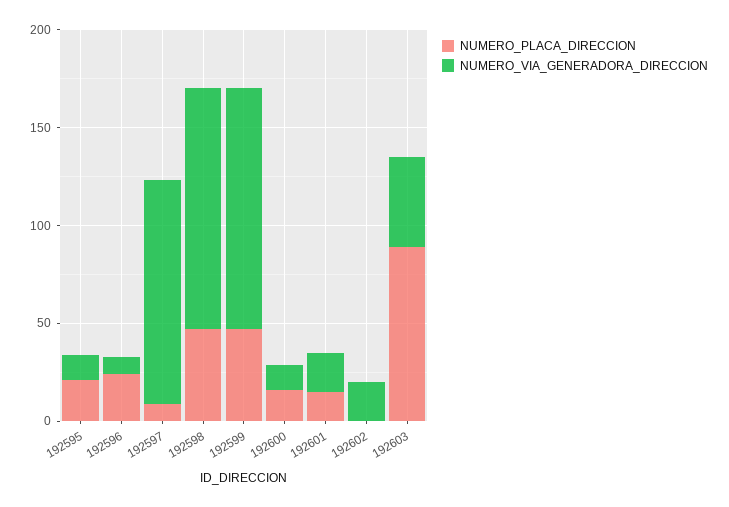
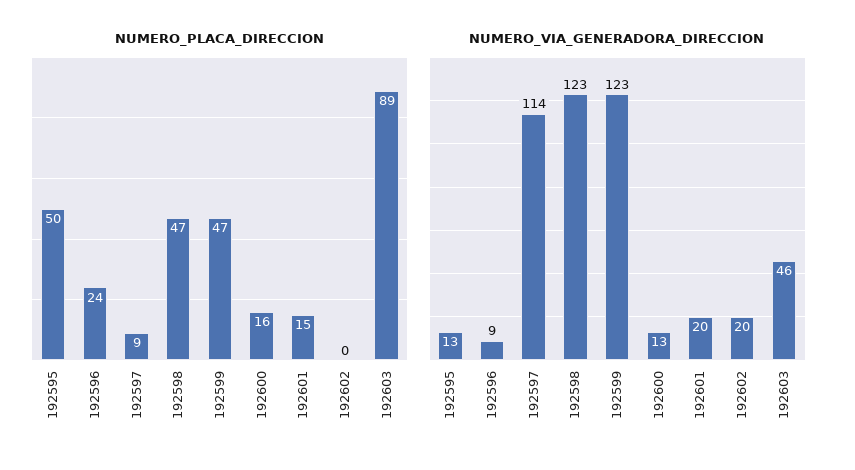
NUMERO_PLACA_DIRECCION, 192595: 20 -> 50

